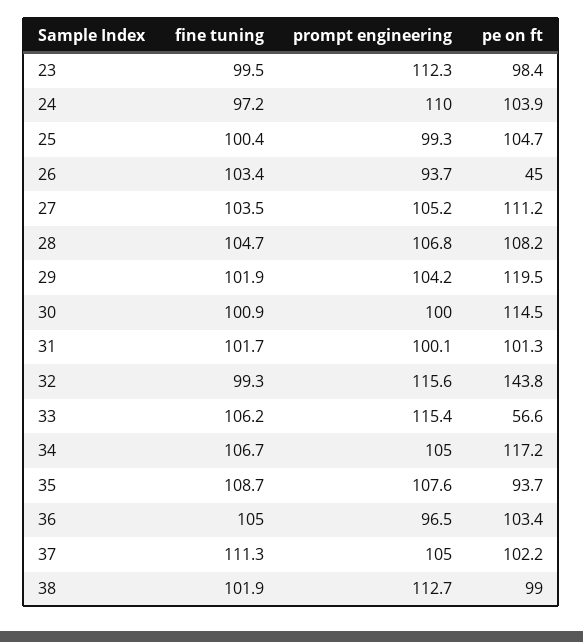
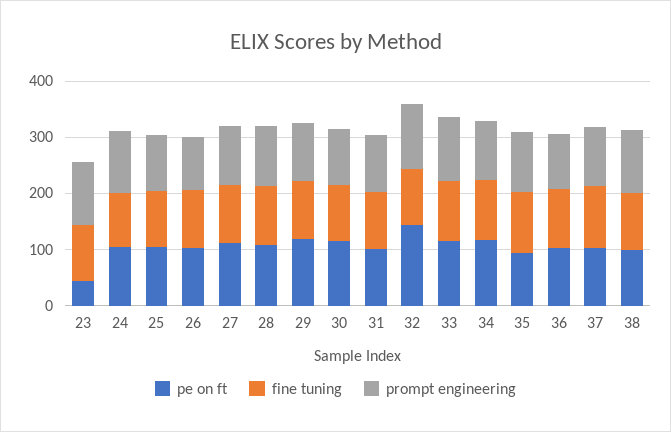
pe on ft, 23: 98.4 -> 40
pe on ft, 26: 45 -> 100
pe on ft, 33: 56.6 -> 120

